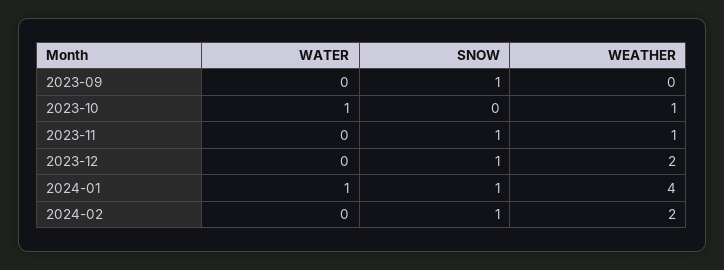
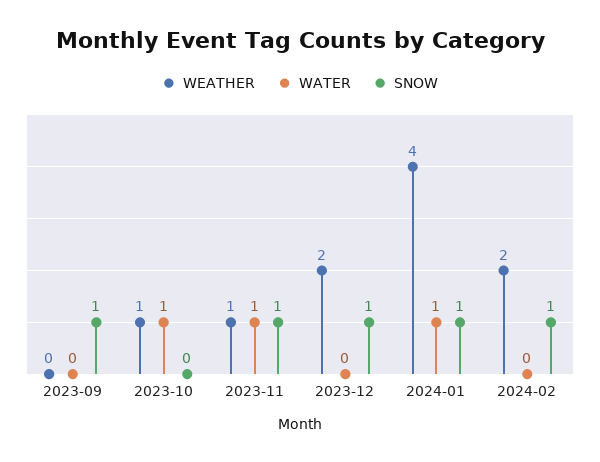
WATER, 2023-11: 0 -> 1

